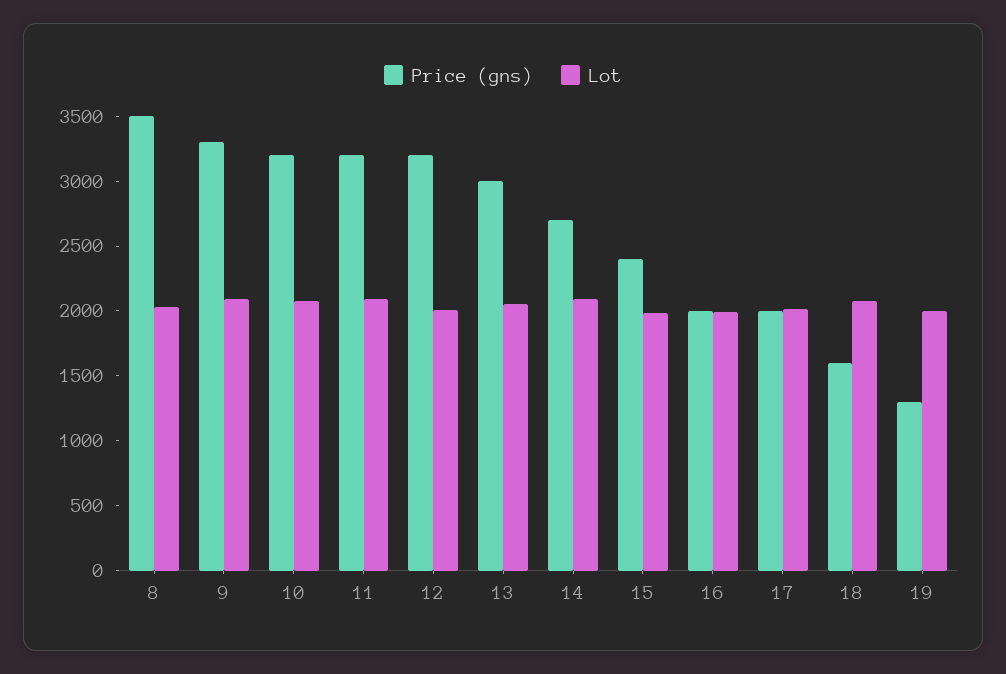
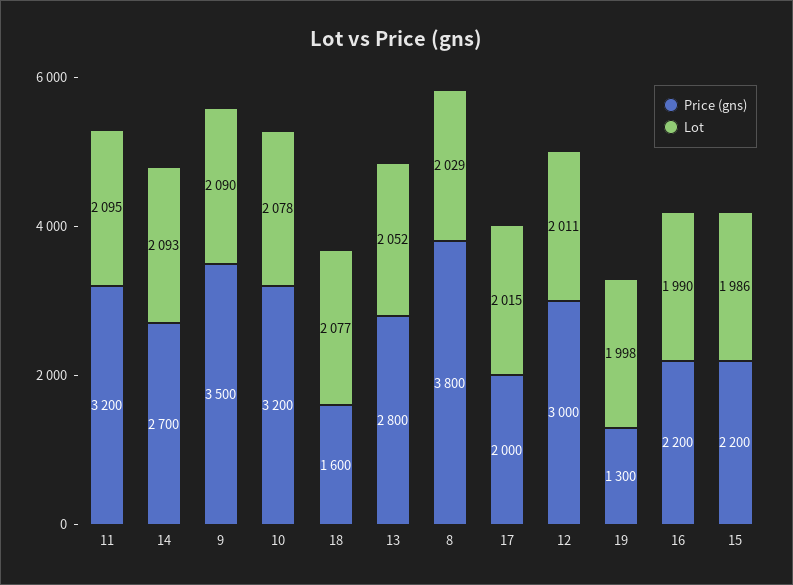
Price (gns), 8: 3500 -> 3800
Price (gns), 9: 3300 -> 3500
Price (gns), 12: 3200 -> 3000
Price (gns), 13: 3000 -> 2800
Price (gns), 15: 2400 -> 2200
Price (gns), 16: 2000 -> 2200

